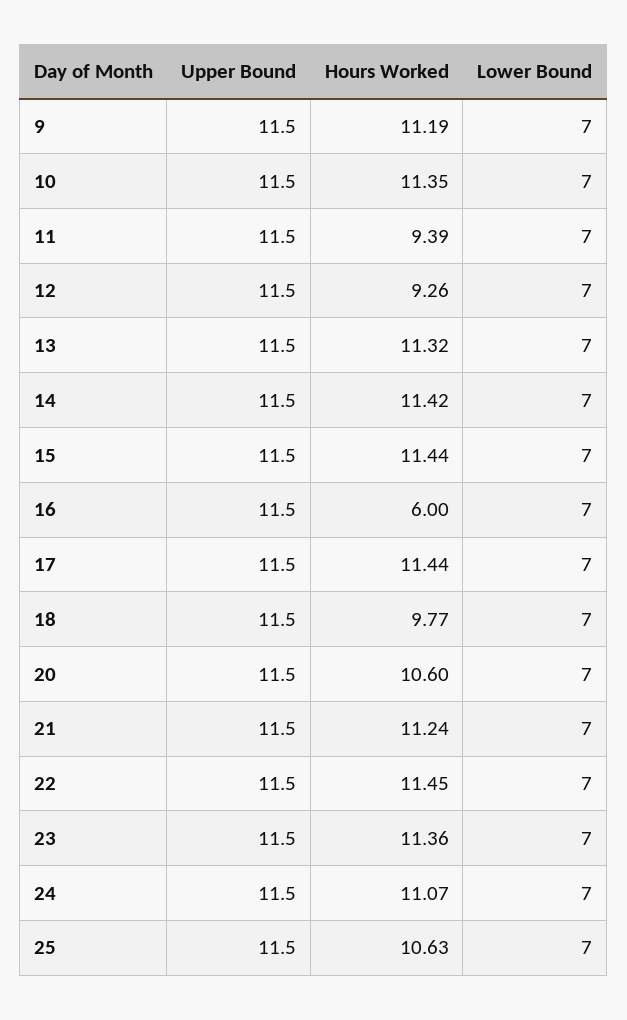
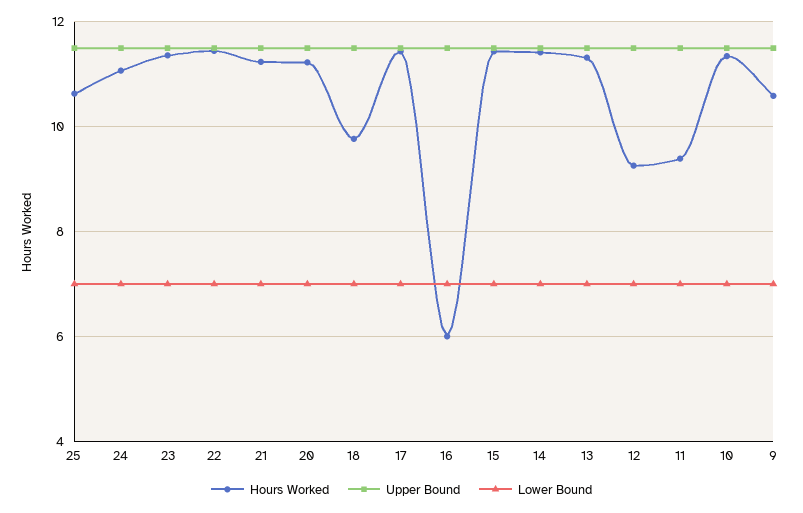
Hours Worked, 9: 11.19 -> 10.6
Hours Worked, 20: 10.6 -> 11.2

